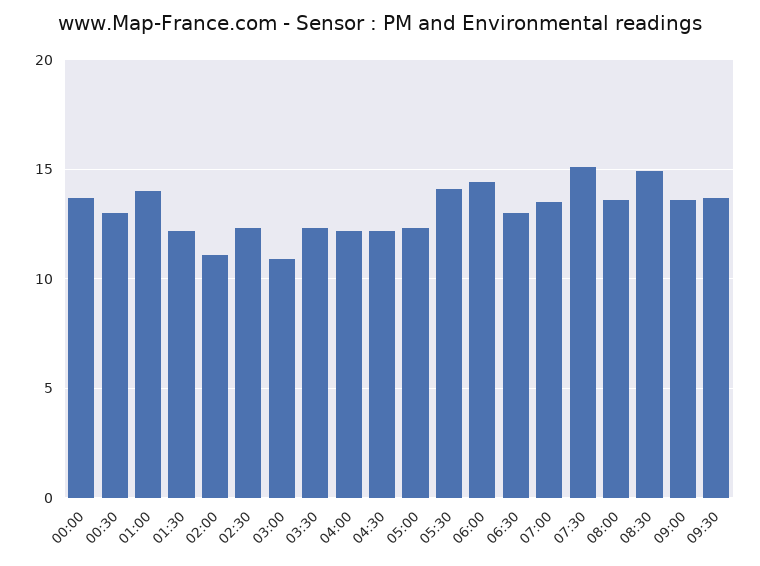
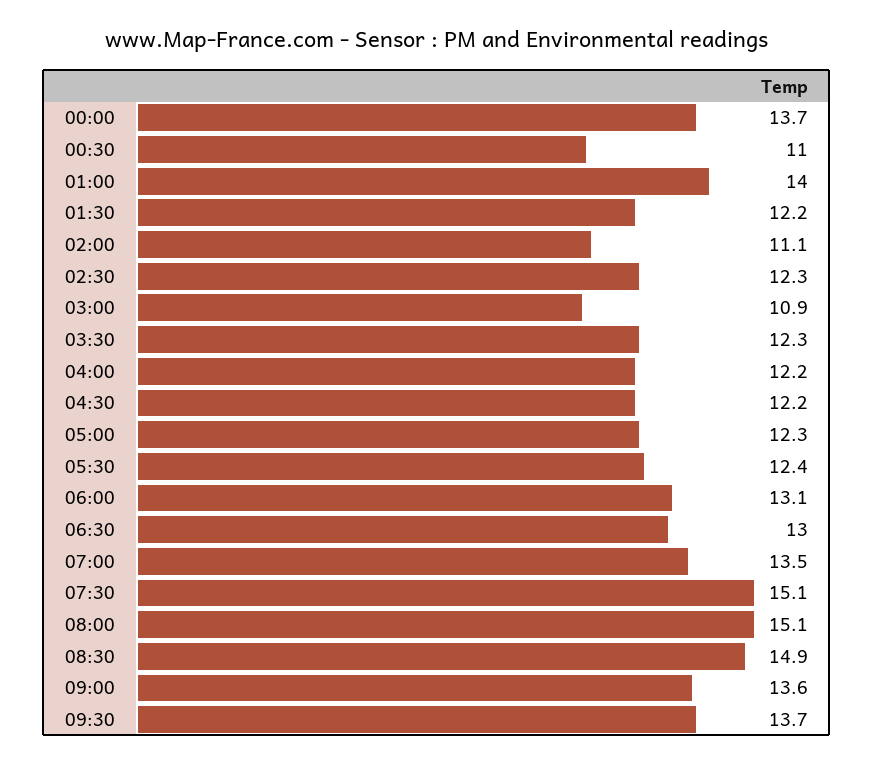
00:30: 13 -> 11
05:30: 14 -> 12.4
06:00: 14.5 -> 13.1
08:00: 13.5 -> 15.1

